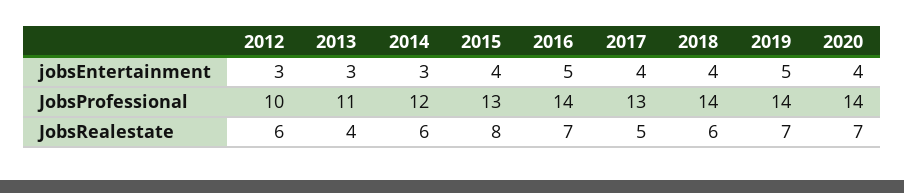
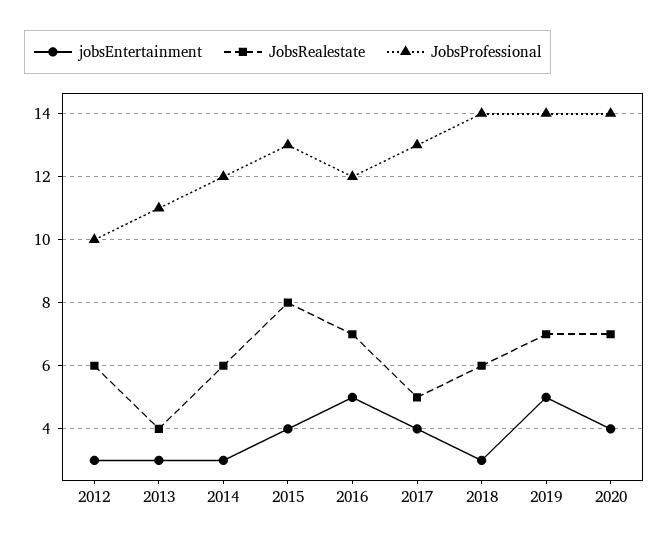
jobsEntertainment, 2018: 4 -> 3
JobsProfessional, 2016: 14 -> 12

